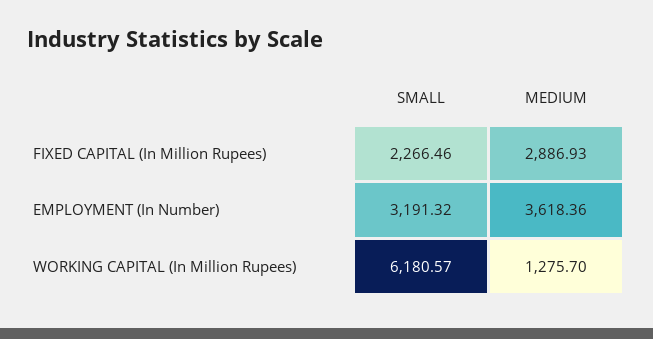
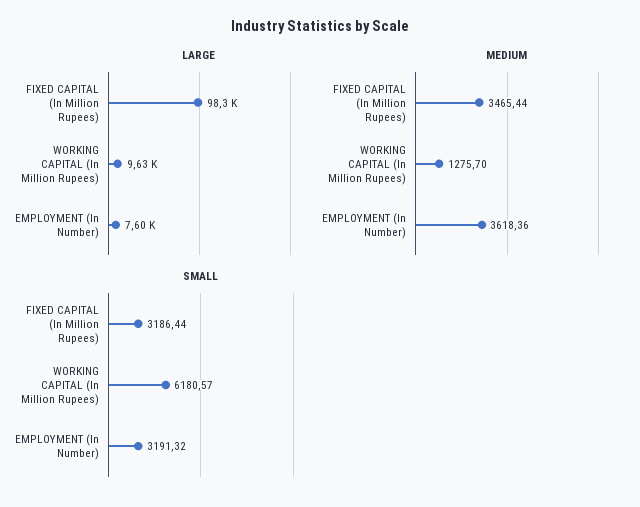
SMALL, FIXED CAPITAL (In Million Rupees): 2266.46 -> 3186.44
MEDIUM, FIXED CAPITAL (In Million Rupees): 2886.93 -> 3465.44
LARGE, FIXED CAPITAL (In Million Rupees): none -> 98300
LARGE, WORKING CAPITAL (In Million Rupees): none -> 9630
LARGE, EMPLOYMENT (In Number): none -> 7600

